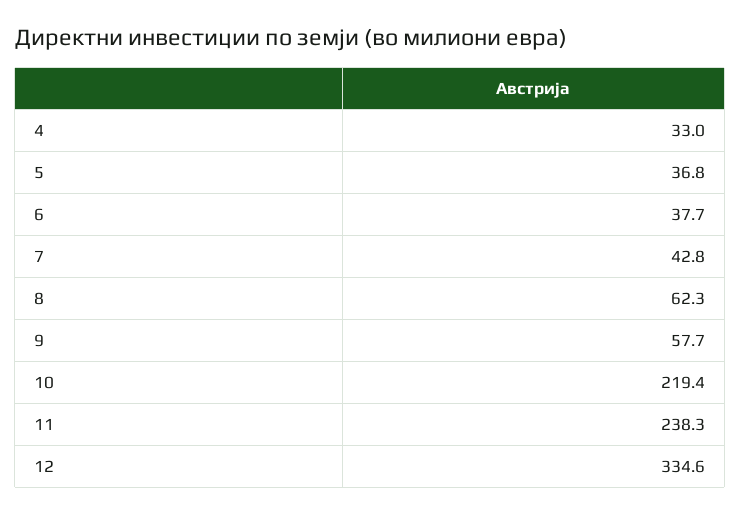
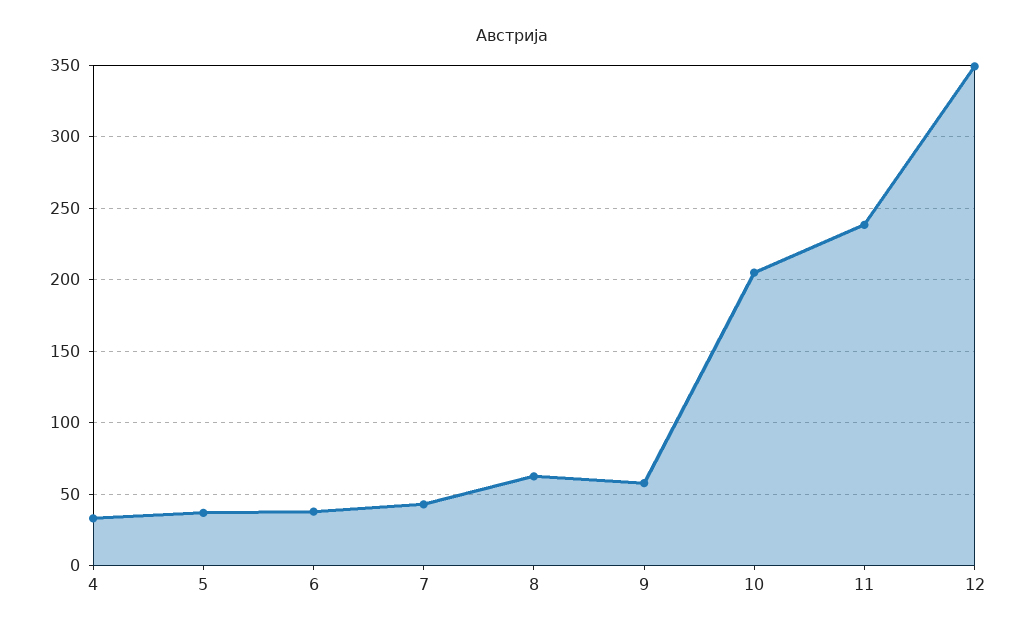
10: 219.4 -> 205
12: 334.6 -> 350

